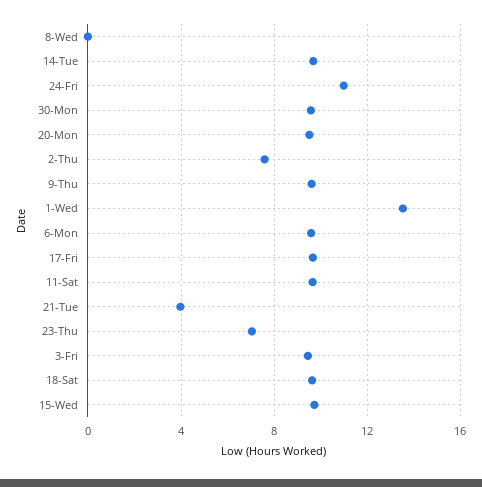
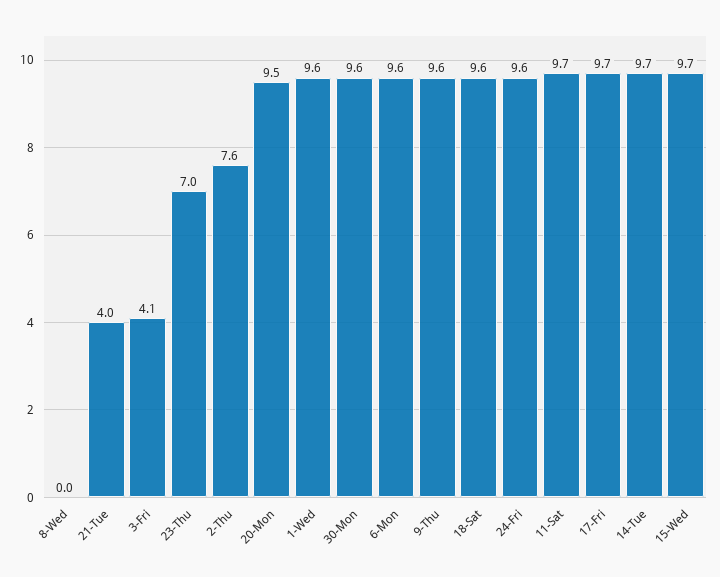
24-Fri: 11 -> 9.6
1-Wed: 13.5 -> 9.6
3-Fri: 9.5 -> 4.1

